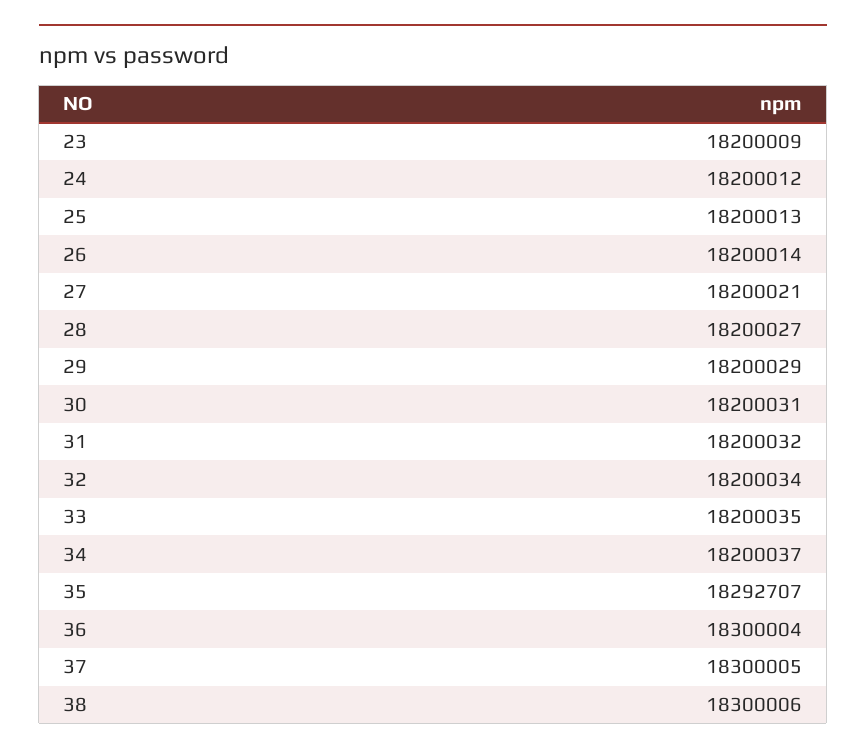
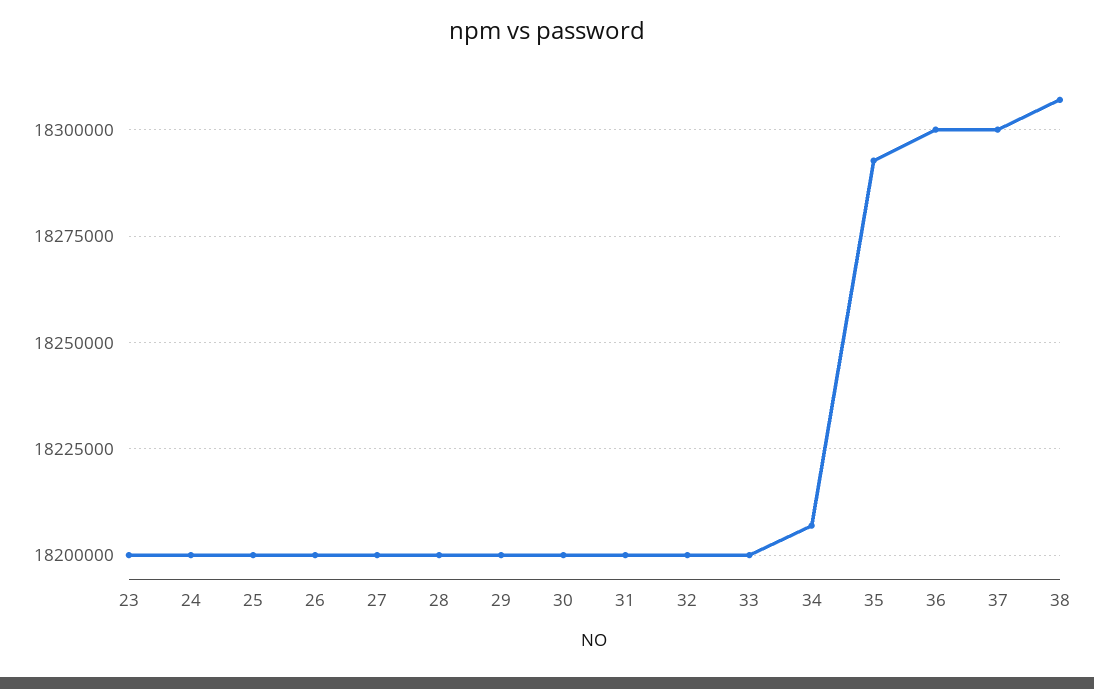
34: 18200037 -> 18207500
38: 18300006 -> 18307500

